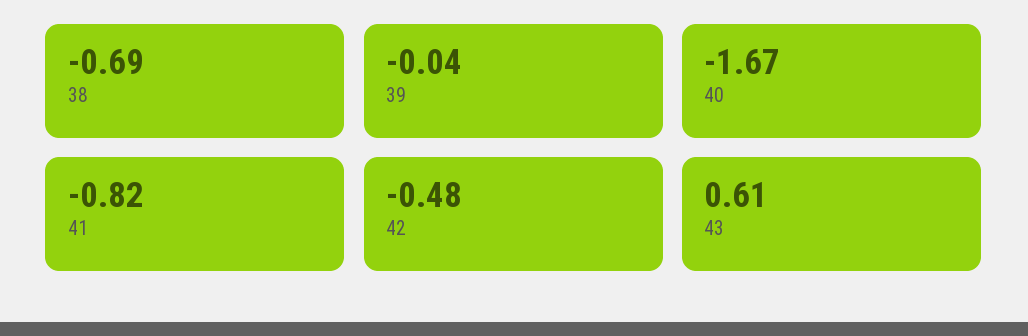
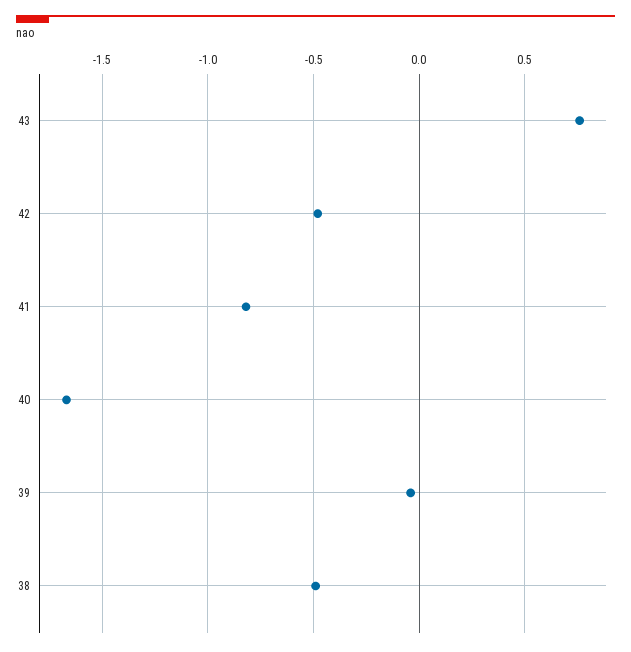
38: -0.69 -> -0.5
43: 0.61 -> 0.75

